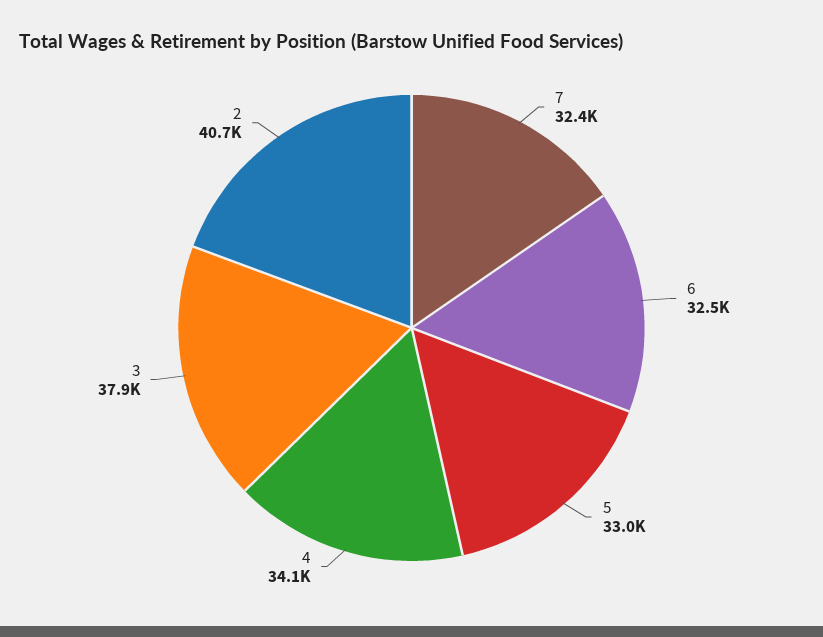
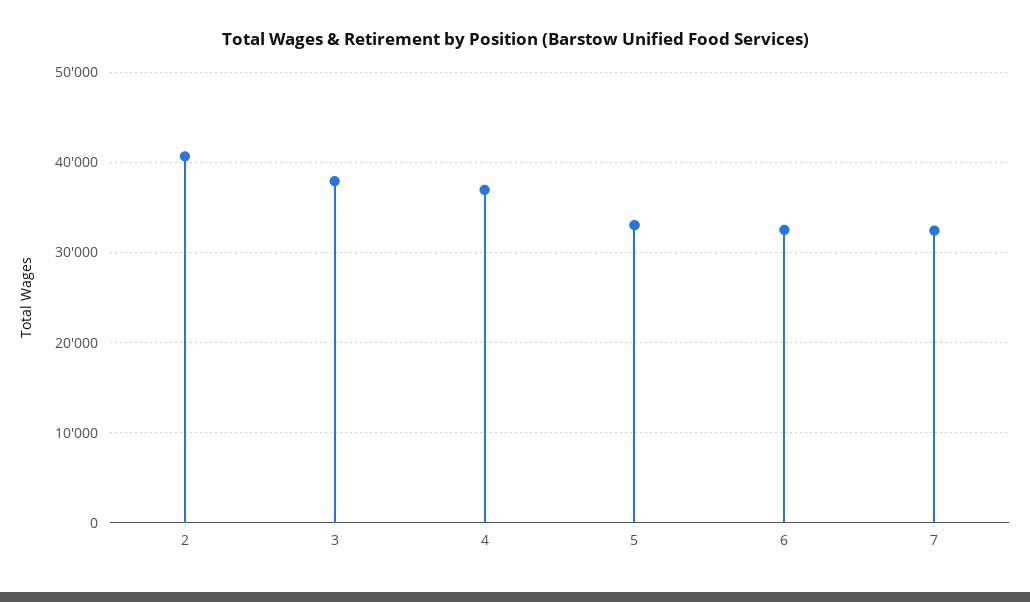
4: 34100 -> 37000

